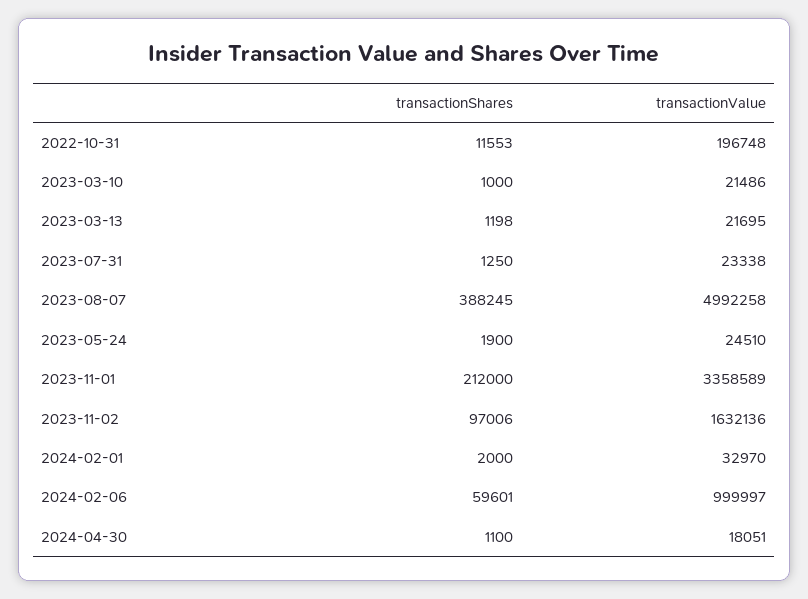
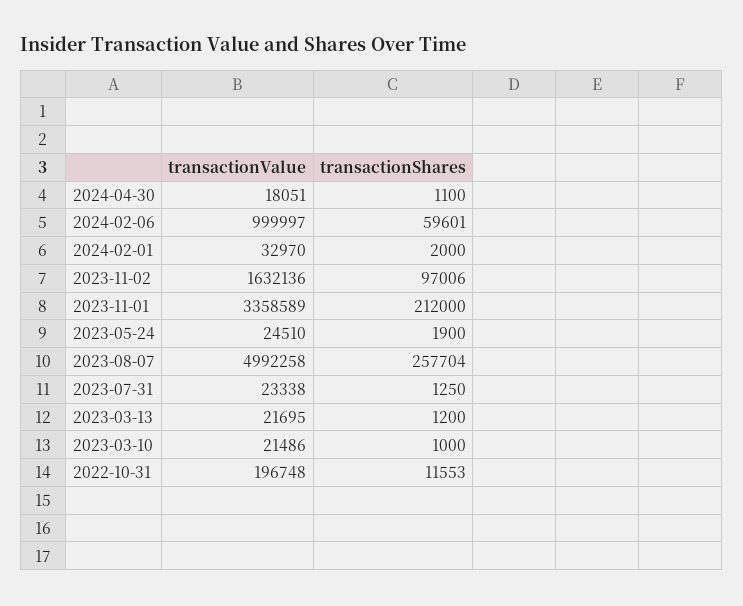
transactionShares, 2023-03-13: 1198 -> 1200
transactionShares, 2023-08-07: 388245 -> 257704

